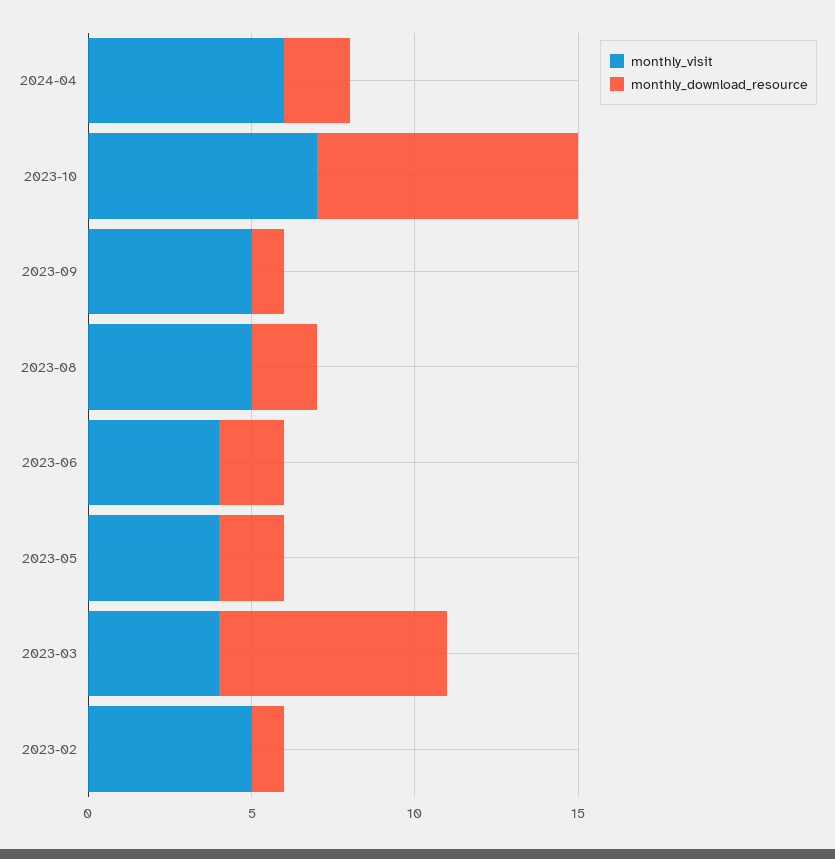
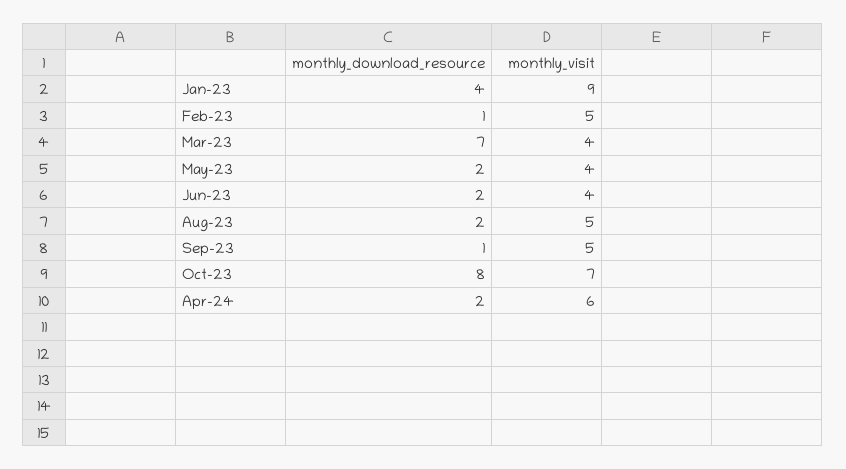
monthly_download_resource, Jan-23: none -> 4
monthly_visit, Jan-23: none -> 9

